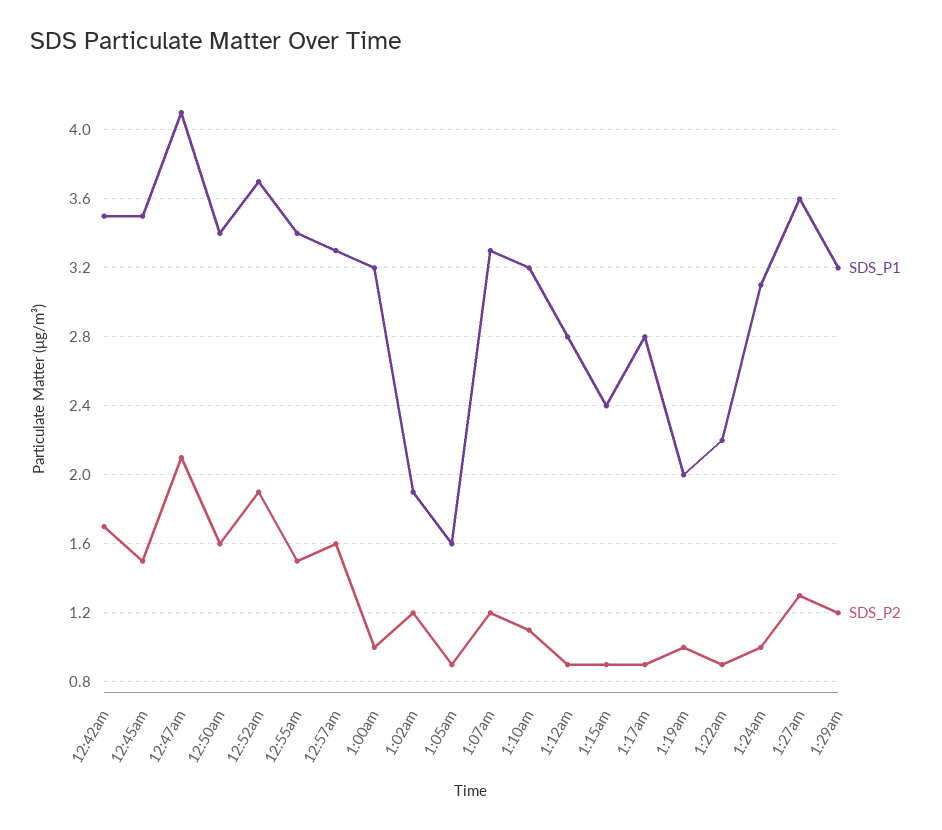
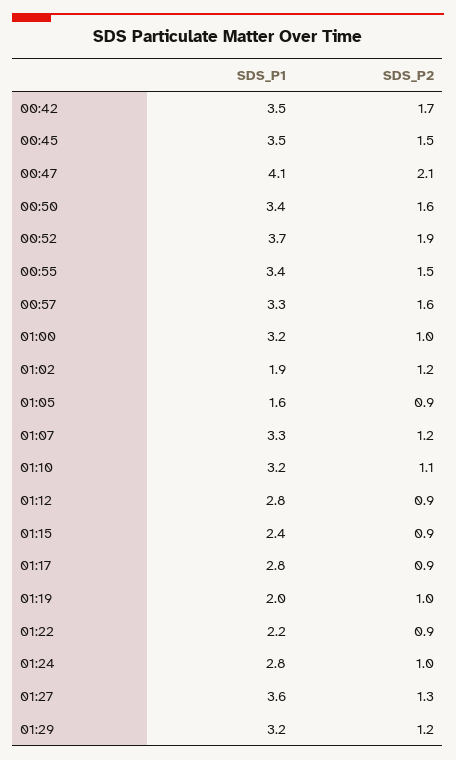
SDS_P1, 1:24am: 3.1 -> 2.8

